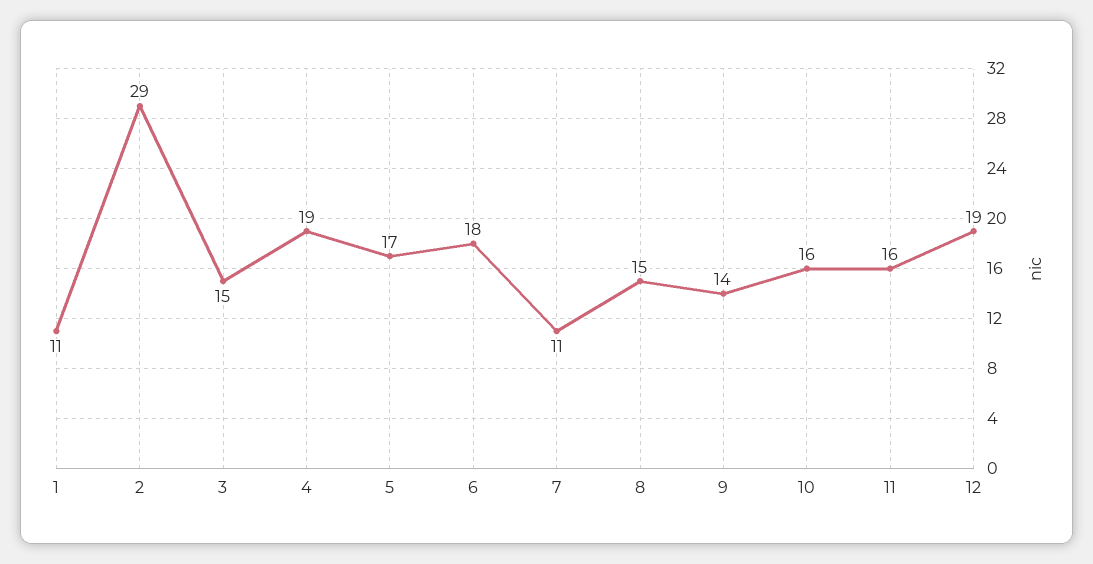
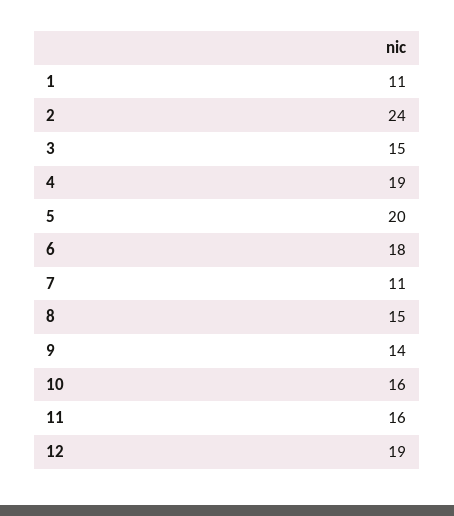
2: 29 -> 24
5: 17 -> 20

